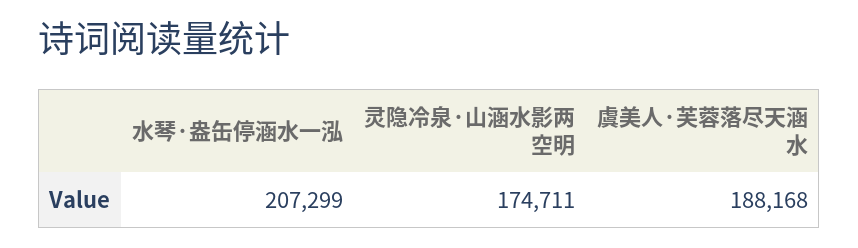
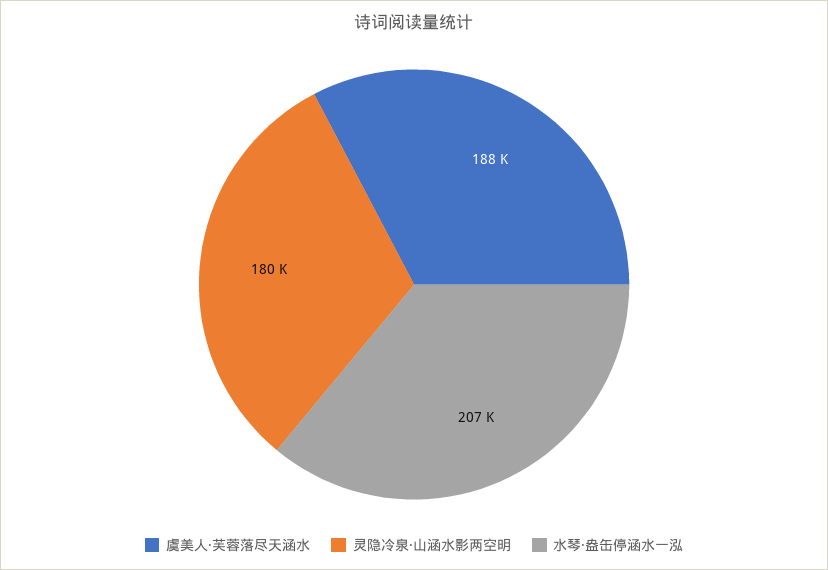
灵隐冷泉·山涵水影两空明: 174711 -> 180000

